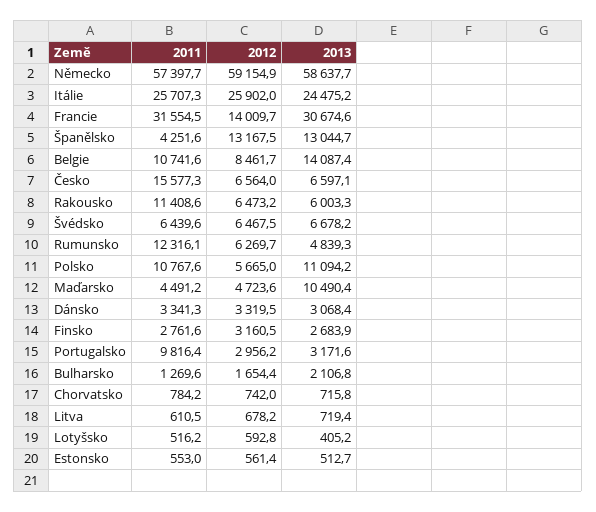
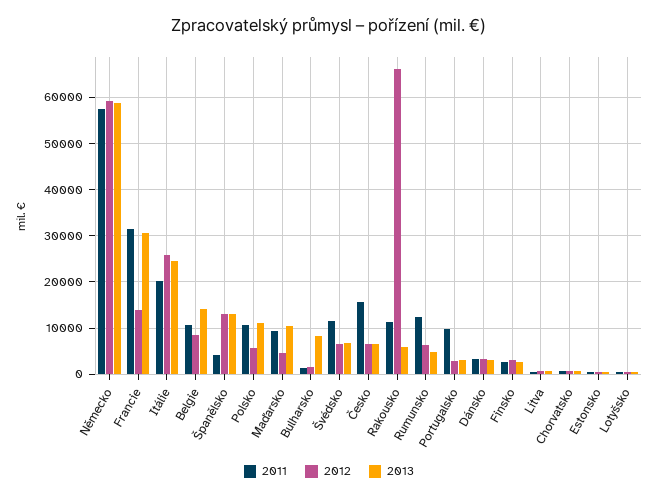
2011, Itálie: 25707.3 -> 20000
2012, Rakousko: 6473.2 -> 66000
2011, Švédsko: 6439.6 -> 12000
2011, Maďarsko: 4491.2 -> 10000
2013, Bulharsko: 2106.8 -> 8000

